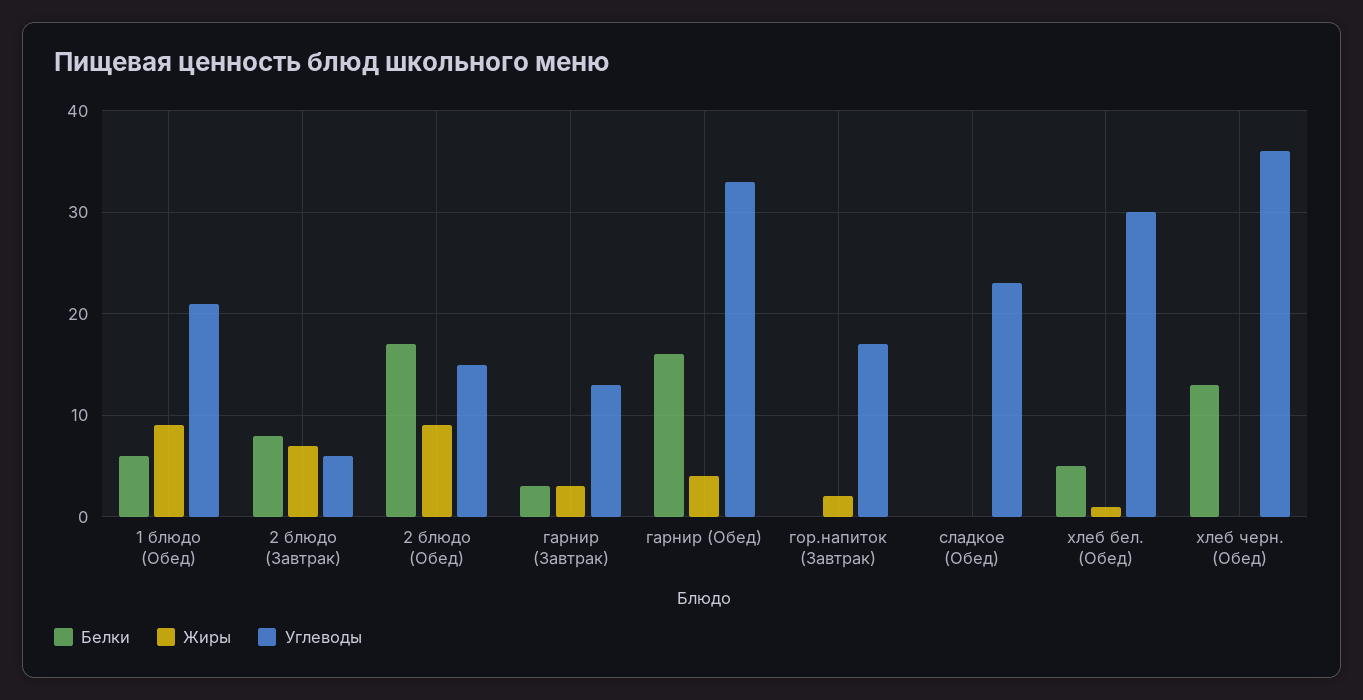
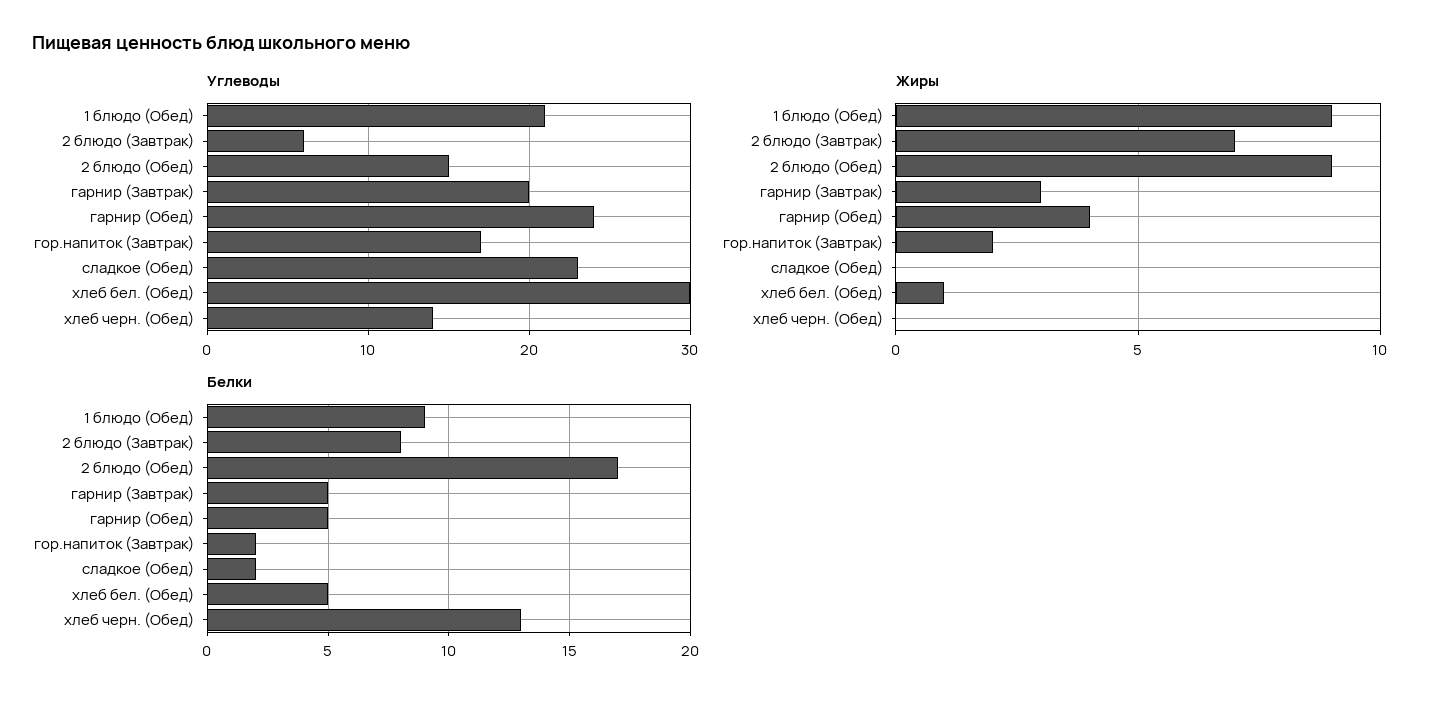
Белки, 1 блюдо (Обед): 6 -> 9
Белки, гарнир (Завтрак): 3 -> 5
Углеводы, гарнир (Завтрак): 13 -> 20
Белки, гарнир (Обед): 16 -> 5
Углеводы, гарнир (Обед): 33 -> 24
Белки, гор.напиток (Завтрак): 0 -> 2
Белки, сладкое (Обед): 0 -> 2
Углеводы, хлеб черн. (Обед): 36 -> 14

